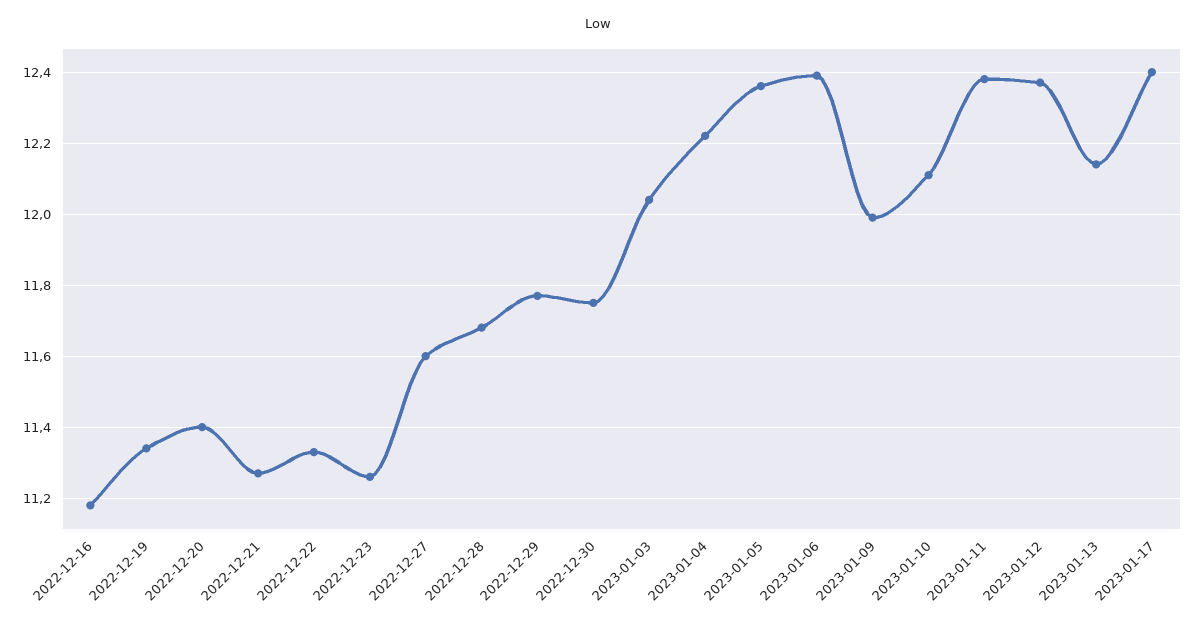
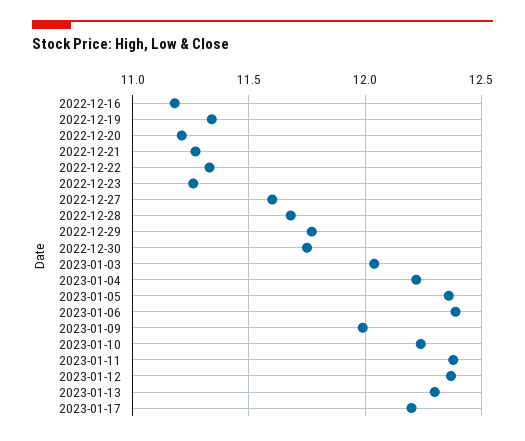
2022-12-20: 11.4 -> 11.2
2023-01-10: 12.1 -> 12.25
2023-01-13: 12.15 -> 12.3
2023-01-17: 12.4 -> 12.2

